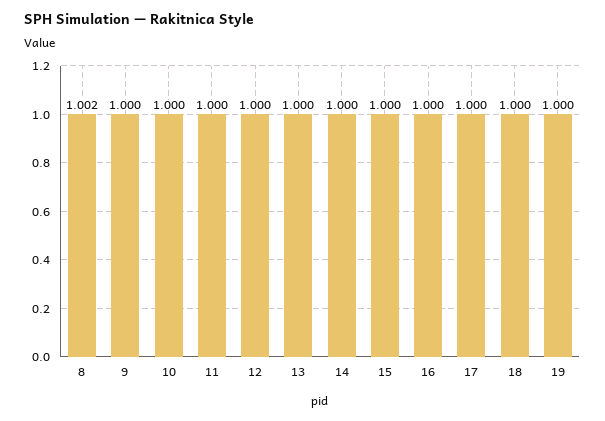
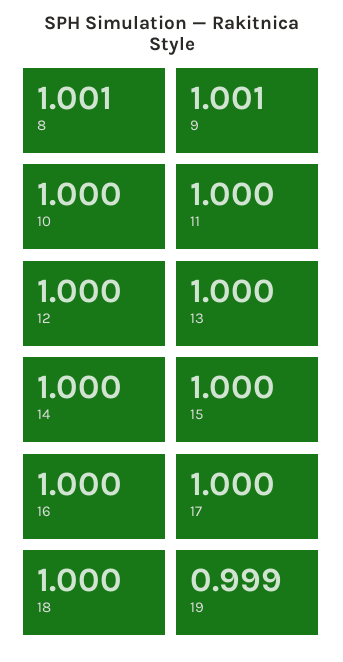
8: 1.002 -> 1.001
9: 1 -> 1.001
19: 1 -> 0.999

